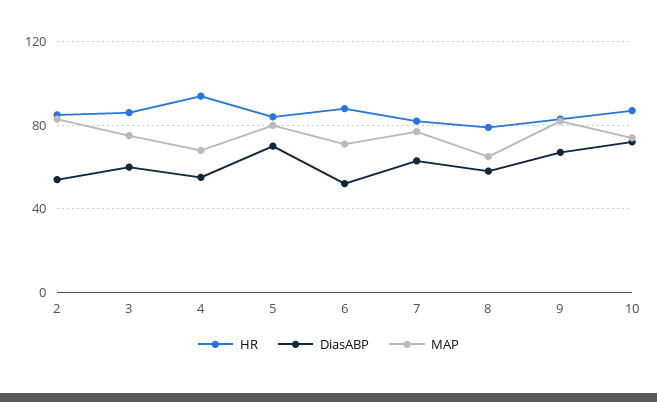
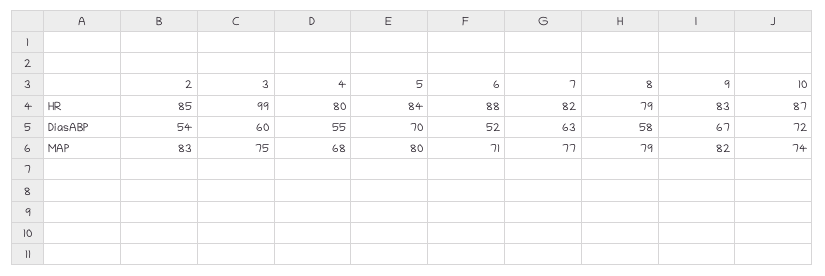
HR, 3: 85 -> 99
HR, 4: 95 -> 80
MAP, 8: 65 -> 79

